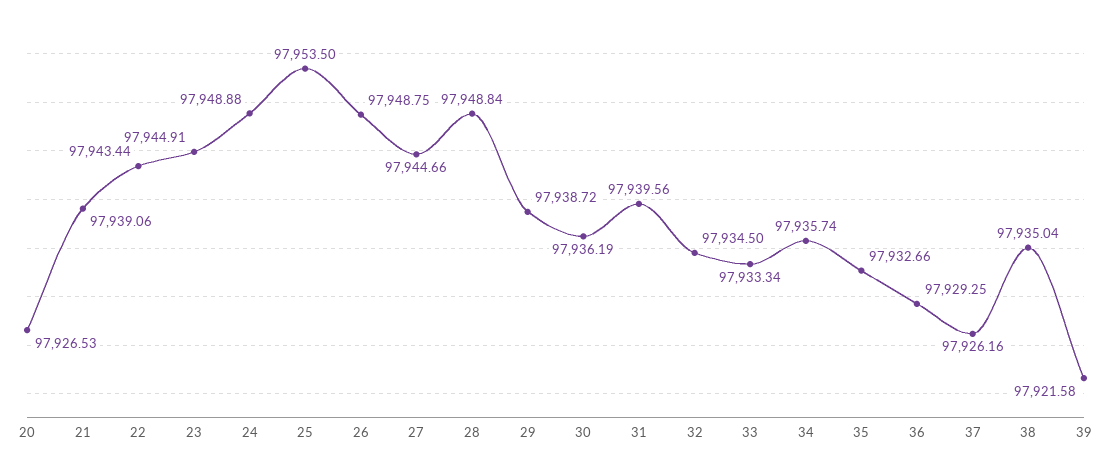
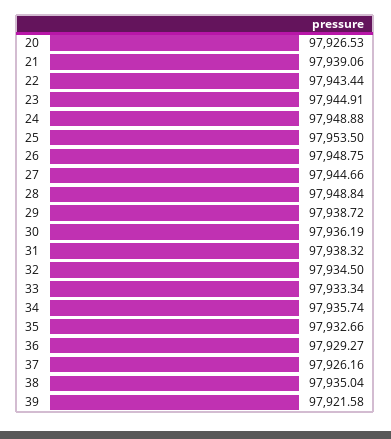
31: 97939.56 -> 97938.32
36: 97929.25 -> 97929.27

